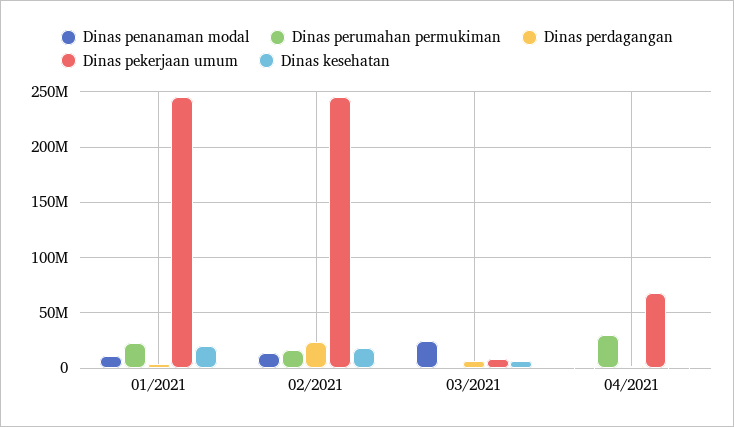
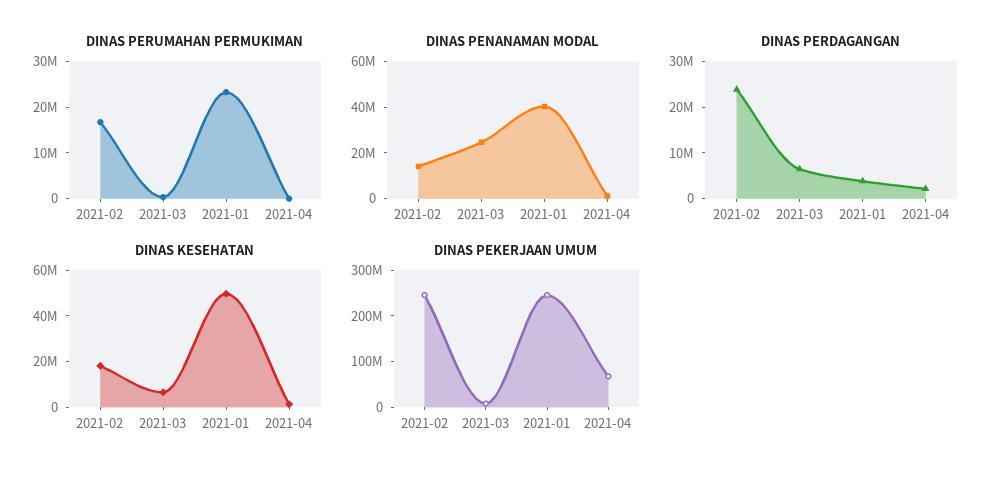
Dinas penanaman modal, 01/2021: 10000000 -> 40000000
Dinas kesehatan, 01/2021: 20000000 -> 50000000
Dinas perumahan permukiman, 04/2021: 30000000 -> 0

